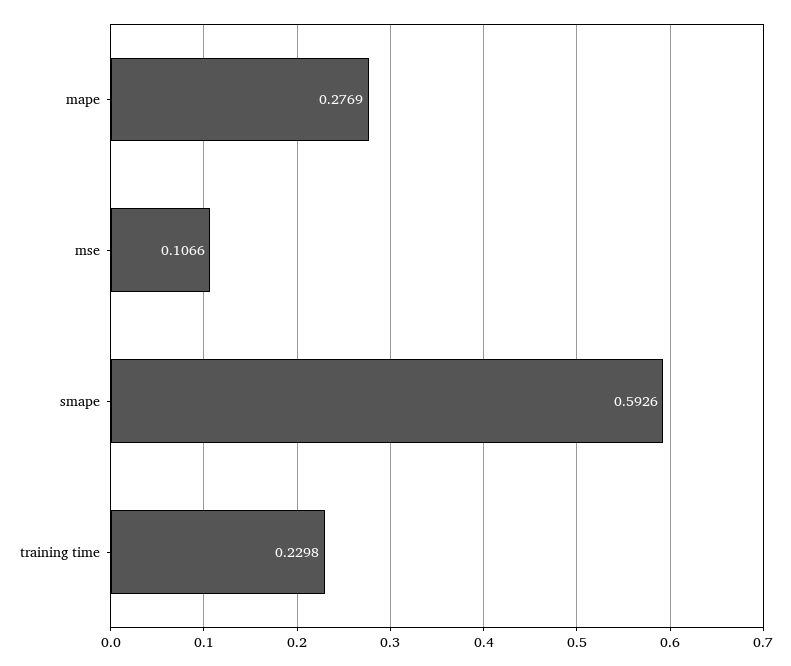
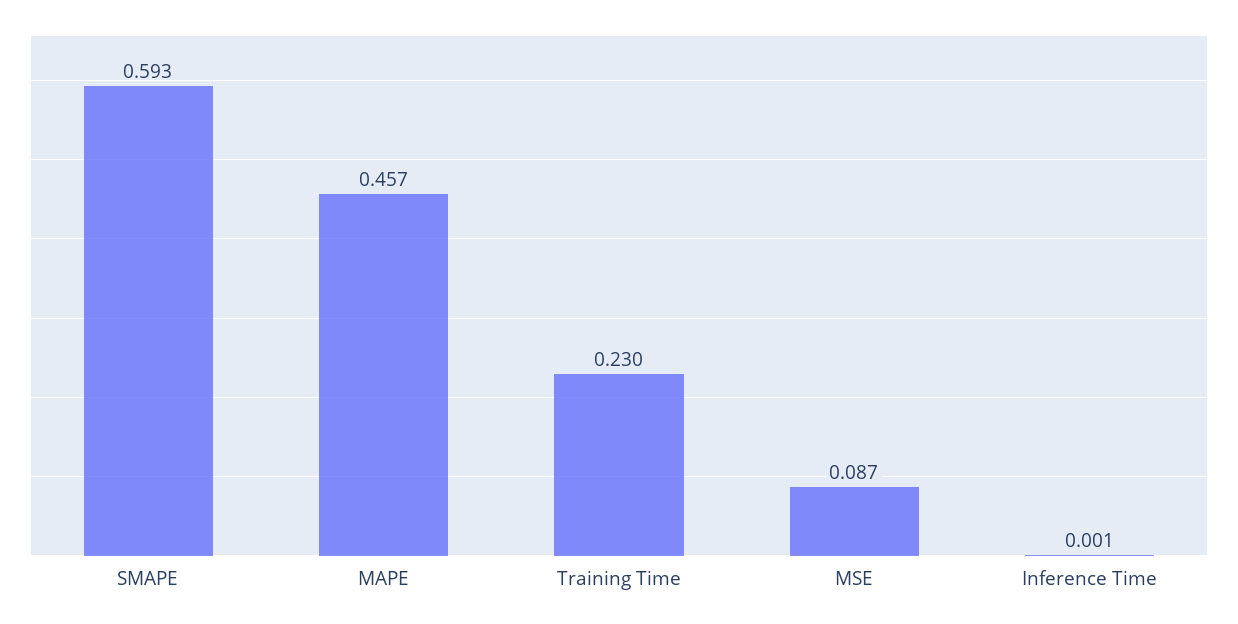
mape: 0.2769 -> 0.457
mse: 0.1066 -> 0.087
Inference Time: none -> 0.001

